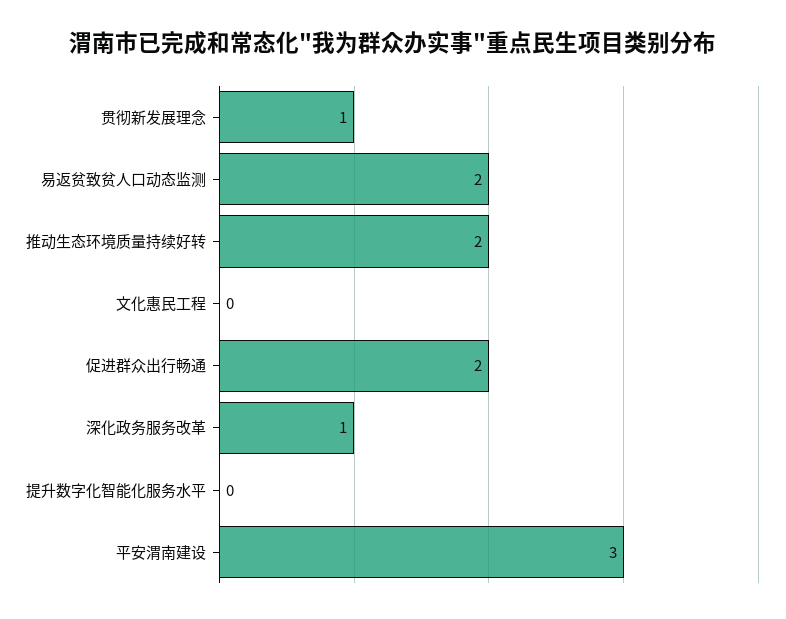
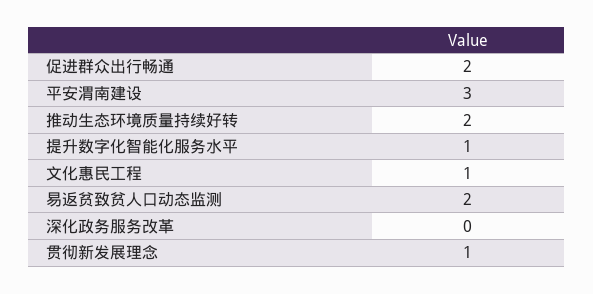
文化惠民工程: 0 -> 1
深化政务服务改革: 1 -> 0
提升数字化智能化服务水平: 0 -> 1

